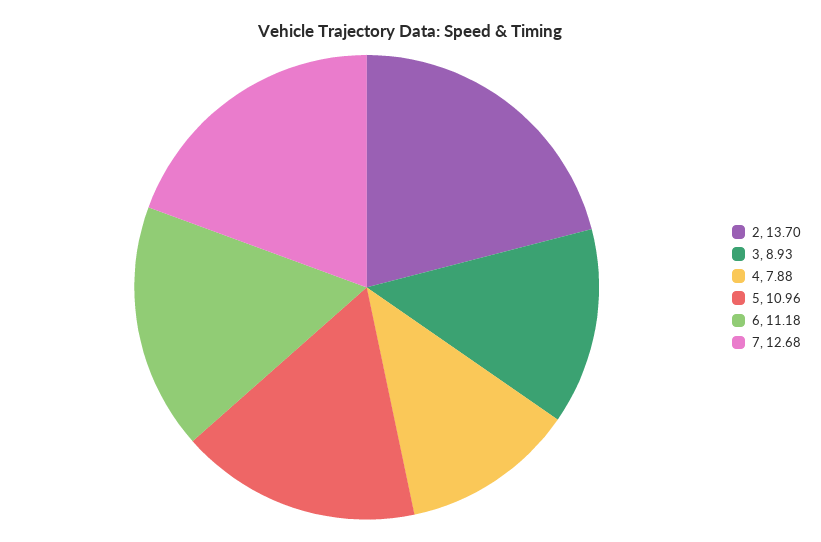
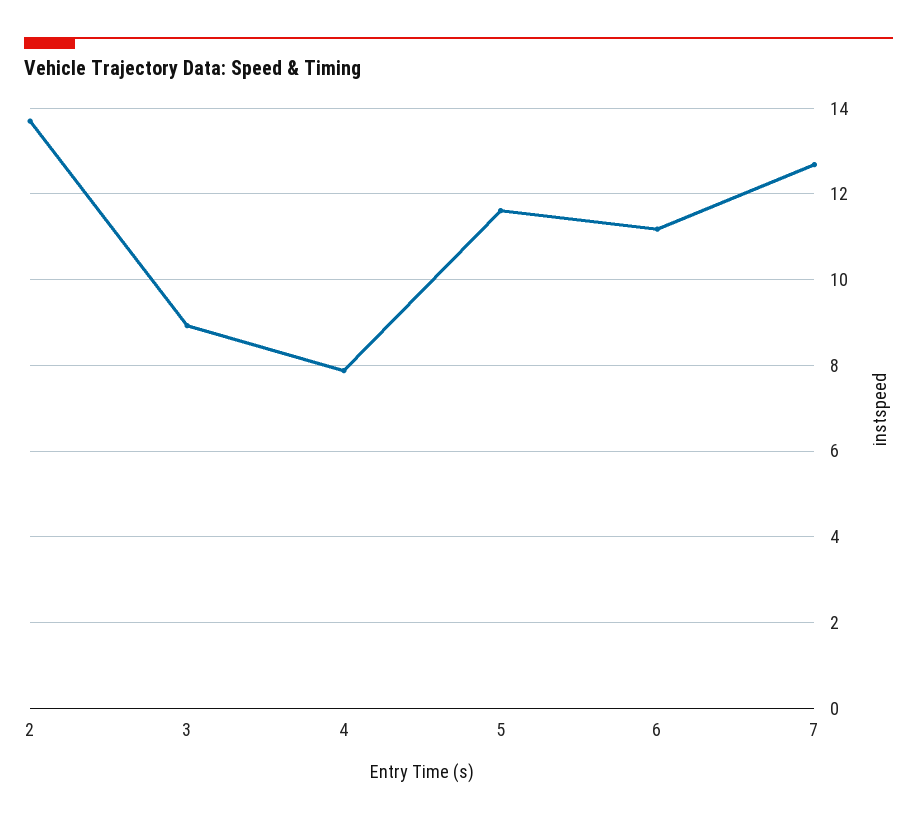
5: 10.96 -> 11.6

